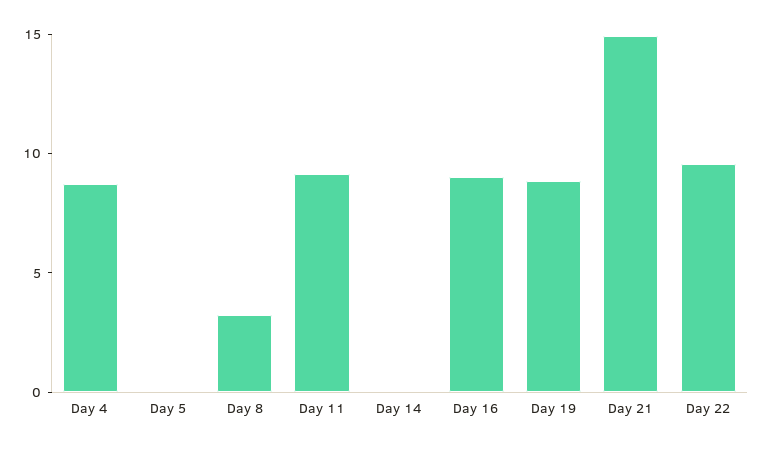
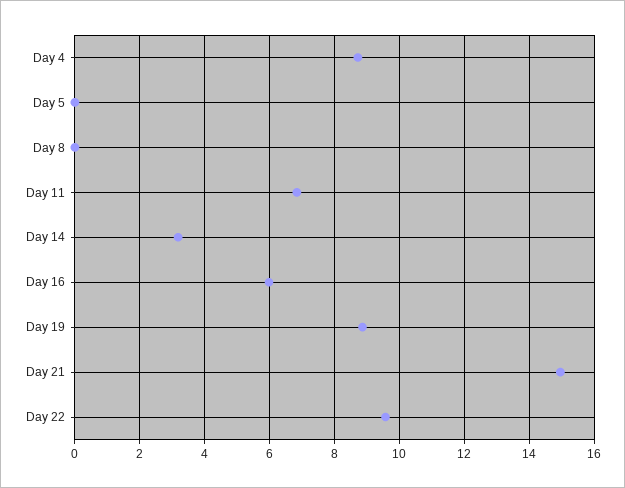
Day 8: 3 -> 0
Day 11: 9 -> 6.8
Day 14: 0 -> 3.2
Day 16: 9 -> 6

